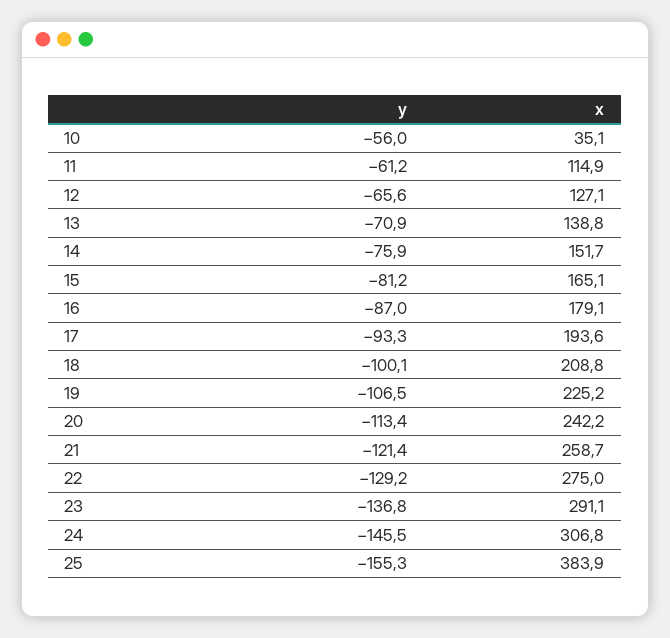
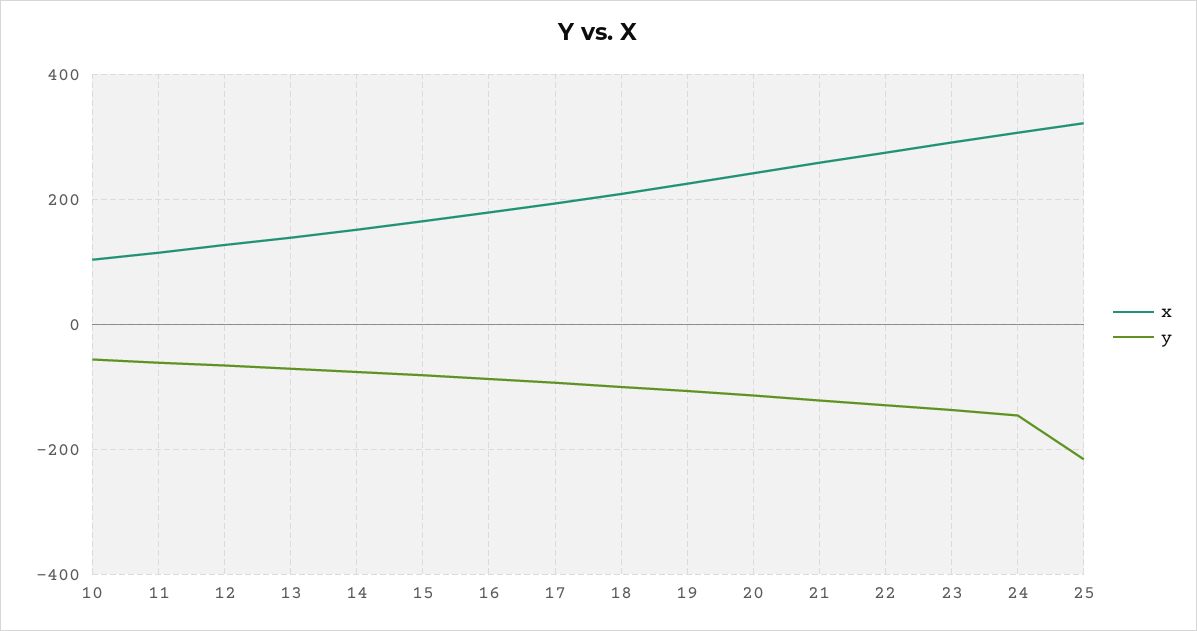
x, 10: 35.1 -> 100
y, 25: -155.3 -> -220
x, 25: 383.9 -> 320

